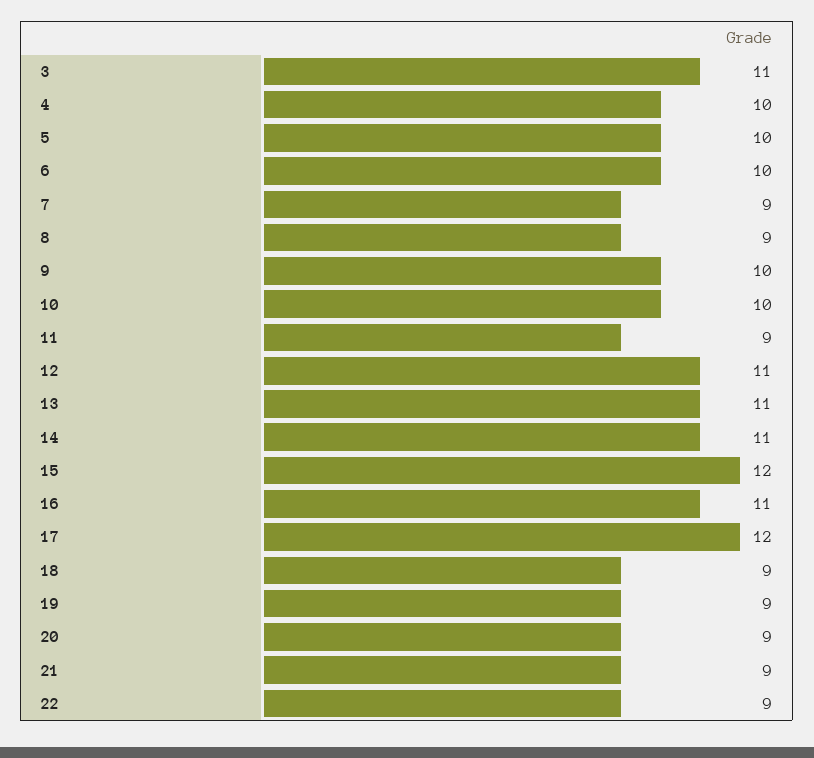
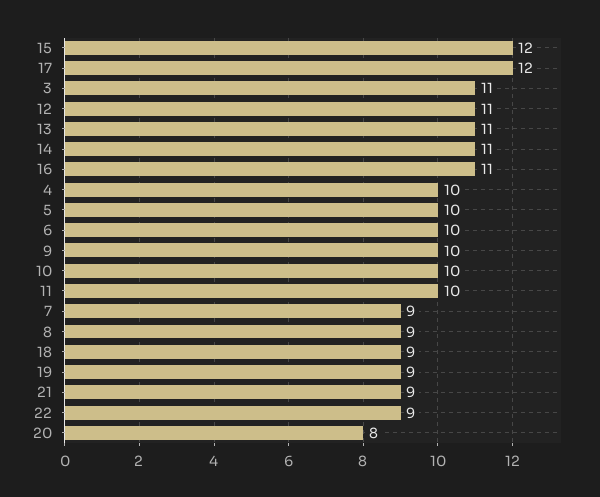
11: 9 -> 10
20: 9 -> 8

